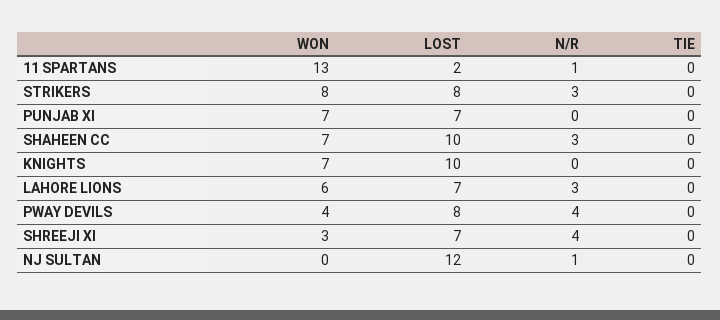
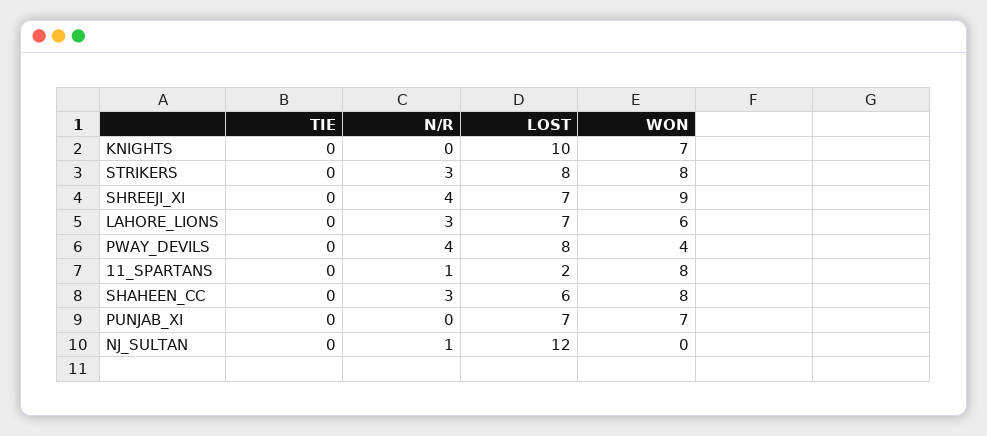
WON, 11 SPARTANS: 13 -> 8
WON, SHAHEEN CC: 7 -> 8
LOST, SHAHEEN CC: 10 -> 6
WON, SHREEJI XI: 3 -> 9

